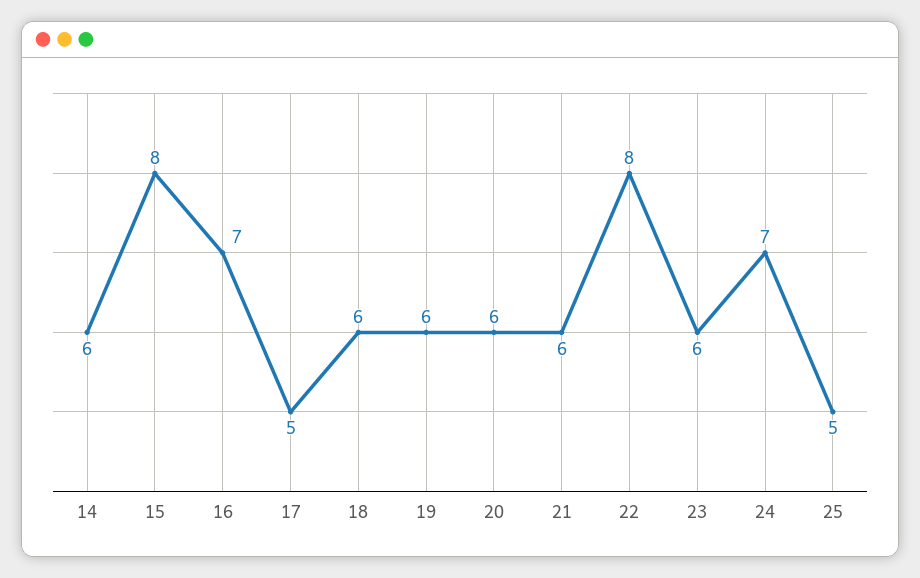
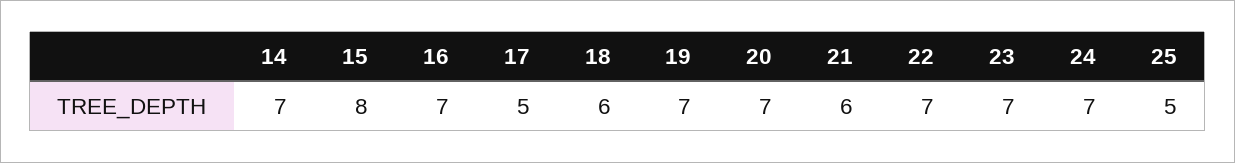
14: 6 -> 7
19: 6 -> 7
20: 6 -> 7
22: 8 -> 7
23: 6 -> 7

